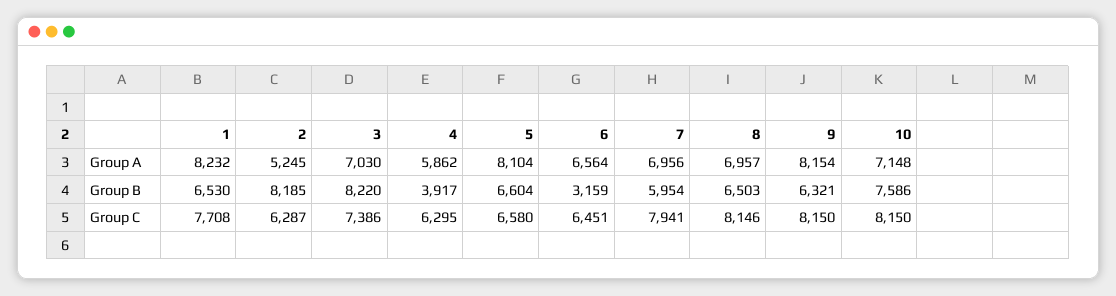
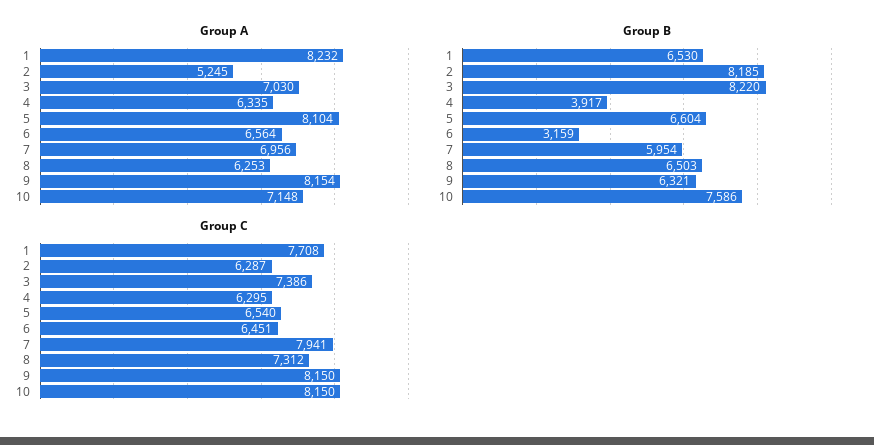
Group A, 4: 5862 -> 6335
Group A, 8: 6957 -> 6253
Group C, 5: 6580 -> 6540
Group C, 8: 8146 -> 7312

